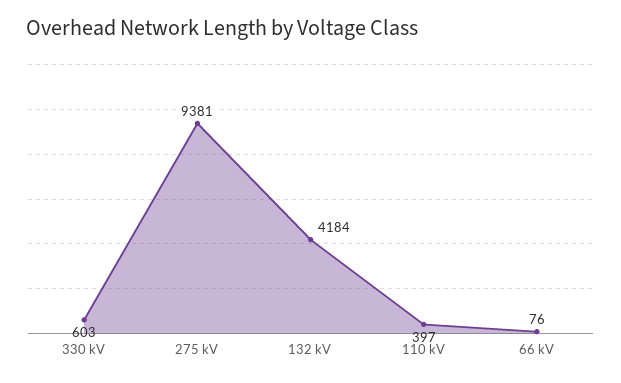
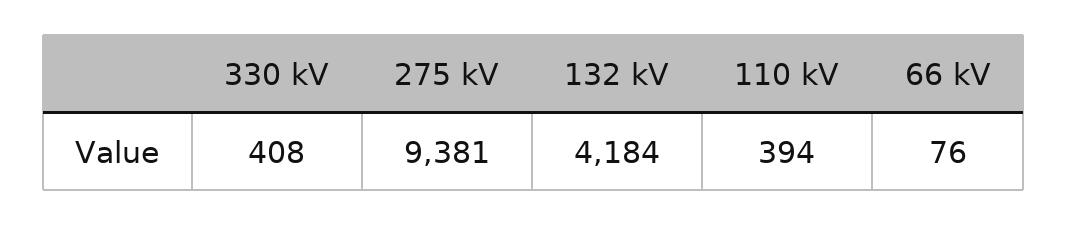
330 kV: 603 -> 408
110 kV: 397 -> 394

